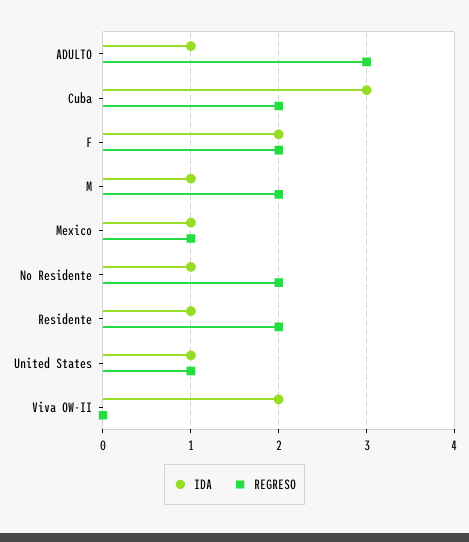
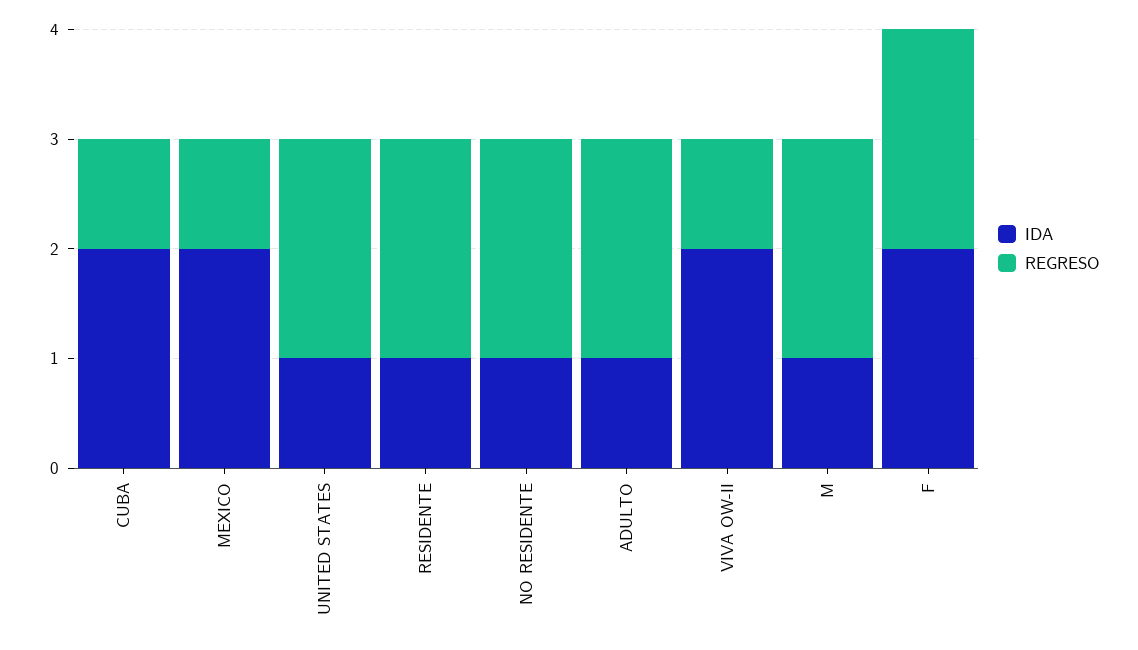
REGRESO, ADULTO: 3 -> 2
IDA, Cuba: 3 -> 2
REGRESO, Cuba: 2 -> 1
IDA, Mexico: 1 -> 2
REGRESO, United States: 1 -> 2
REGRESO, Viva OW-II: 0 -> 1

